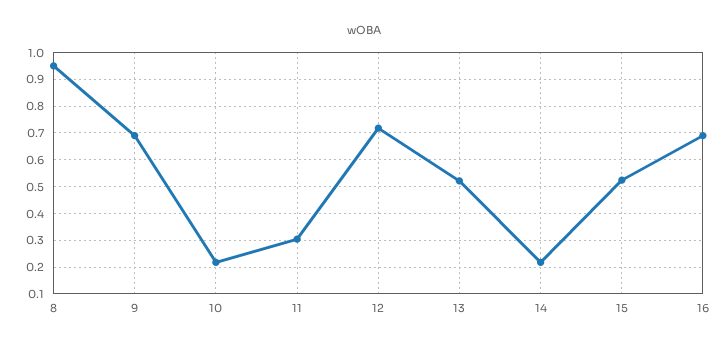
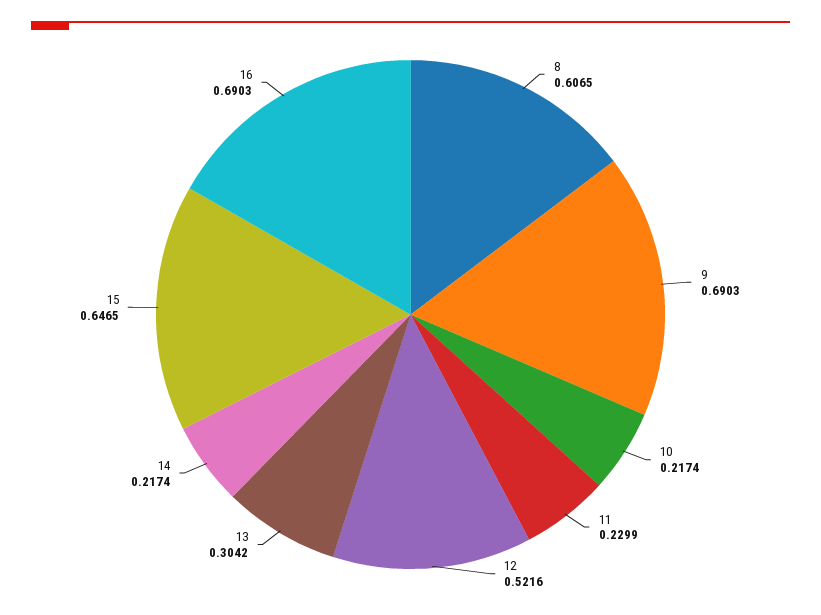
8: 0.95 -> 0.6065
11: 0.3 -> 0.2299
12: 0.725 -> 0.5216
13: 0.525 -> 0.3042
15: 0.525 -> 0.6465

